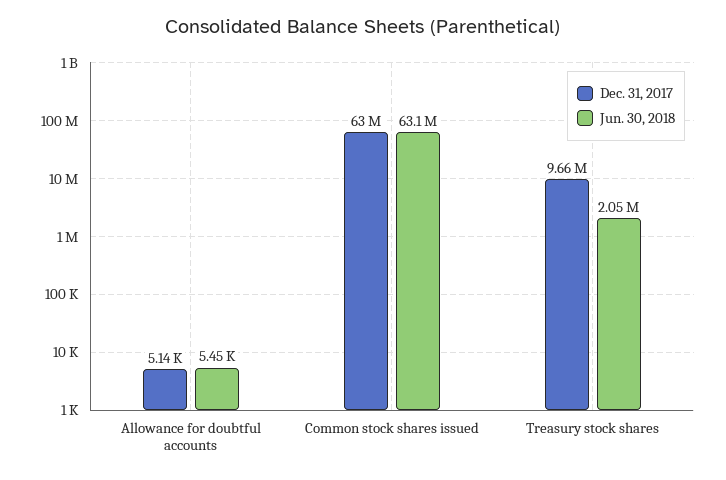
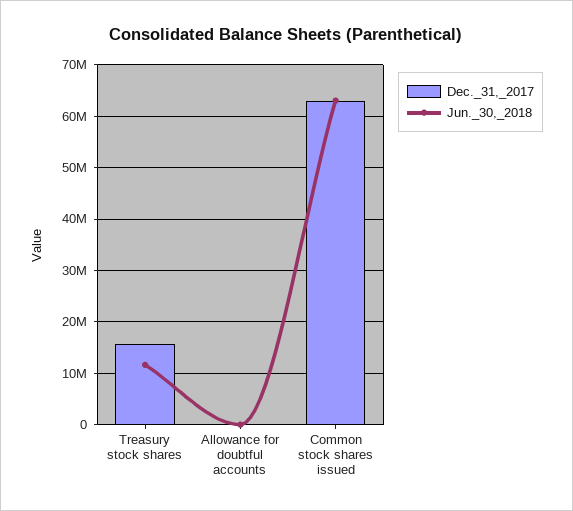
Dec. 31, 2017, Treasury stock shares: 9660000 -> 16000000
Jun. 30, 2018, Treasury stock shares: 2050000 -> 12000000

